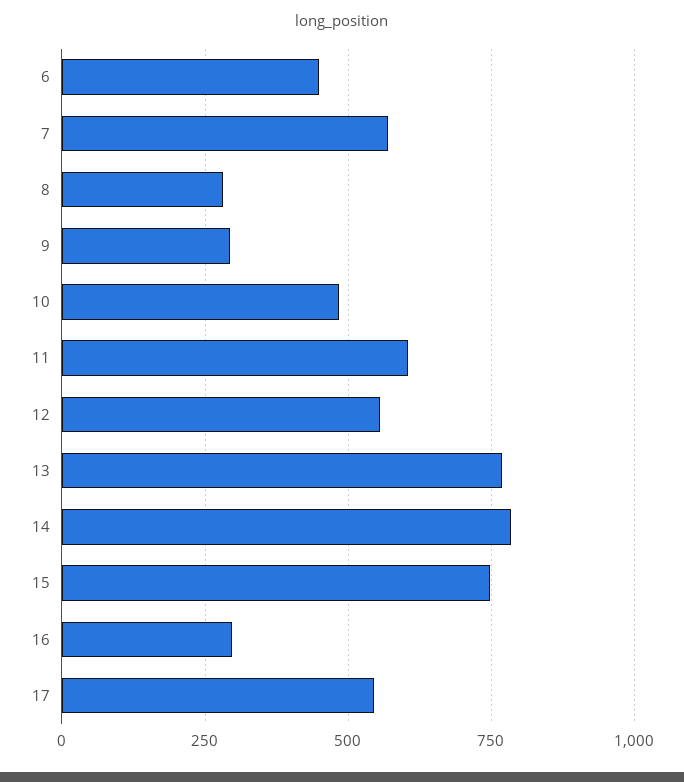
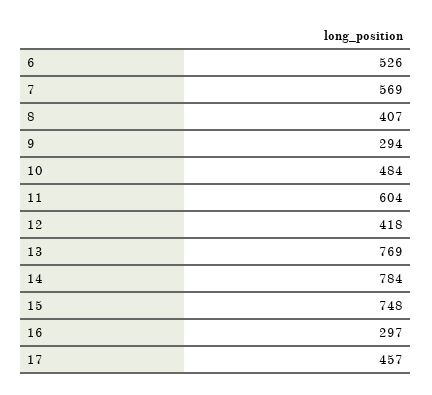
6: 450 -> 526
8: 275 -> 407
12: 550 -> 418
17: 550 -> 457

